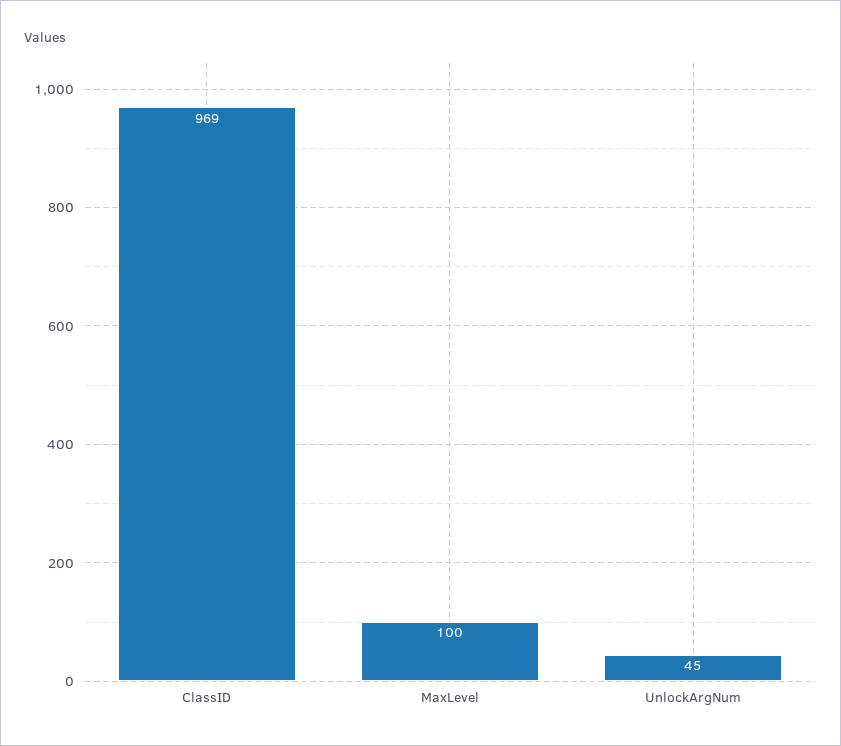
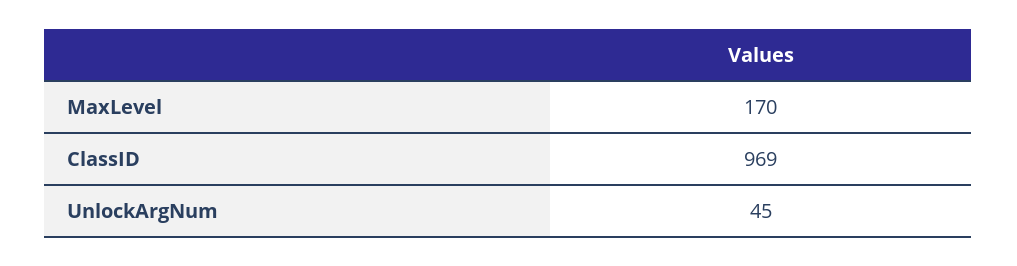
MaxLevel: 100 -> 170

